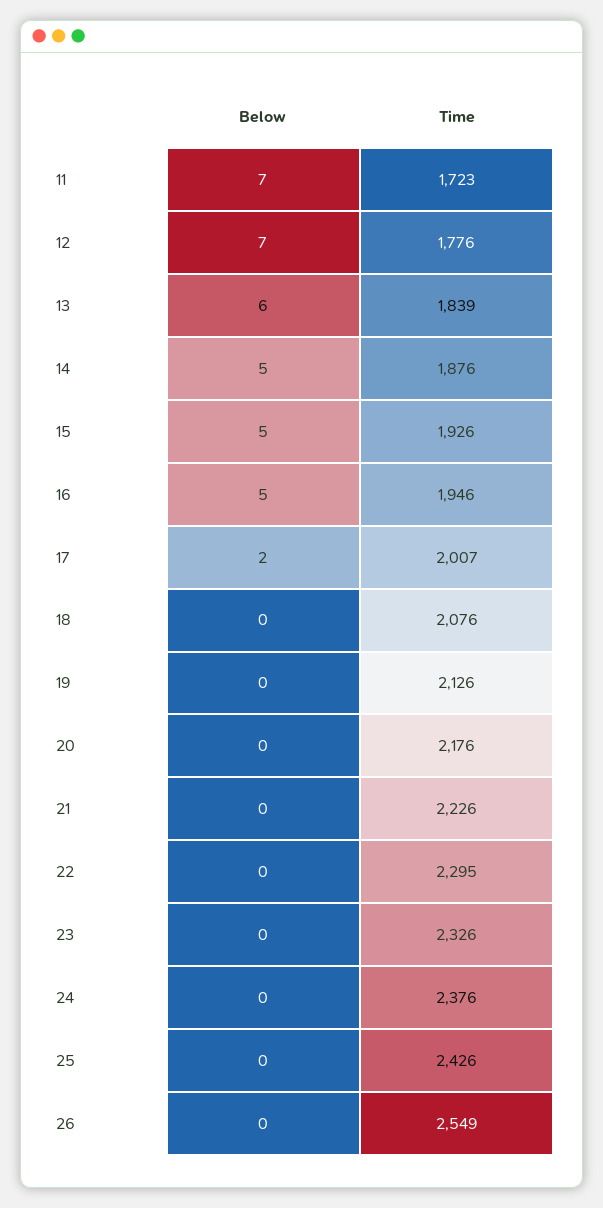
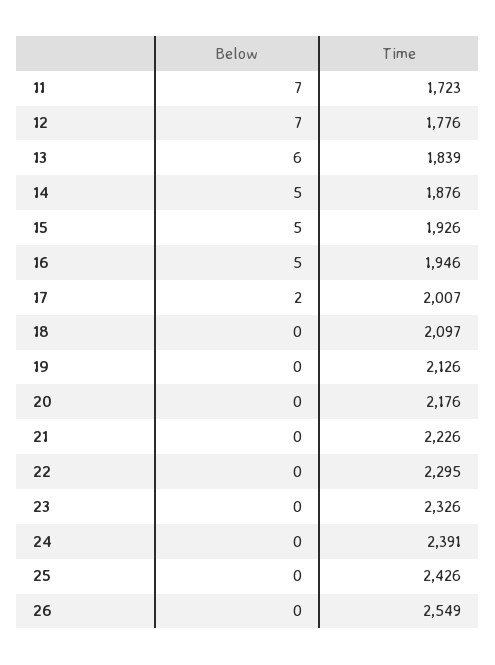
Time, 18: 2076 -> 2097
Time, 24: 2376 -> 2391

